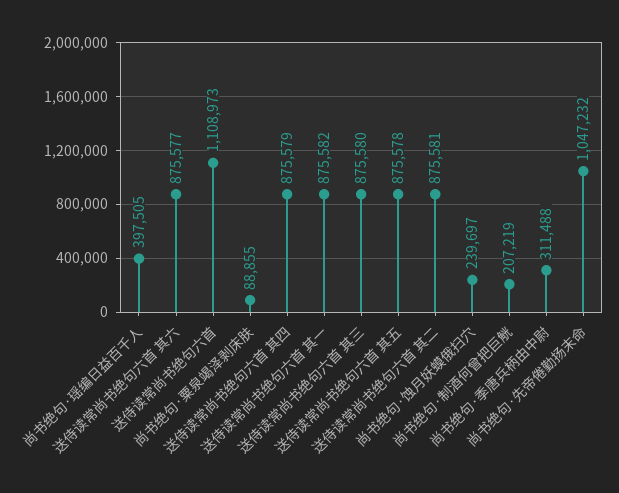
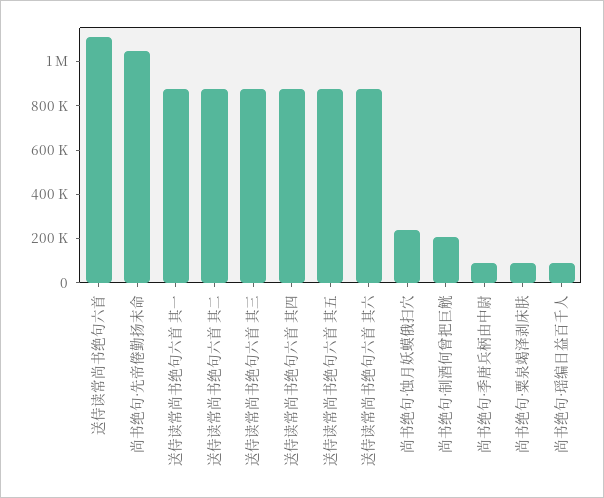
尚书绝句·瑶编日益百千人: 397505 -> 100000
尚书绝句·季唐兵柄由中尉: 311488 -> 100000

